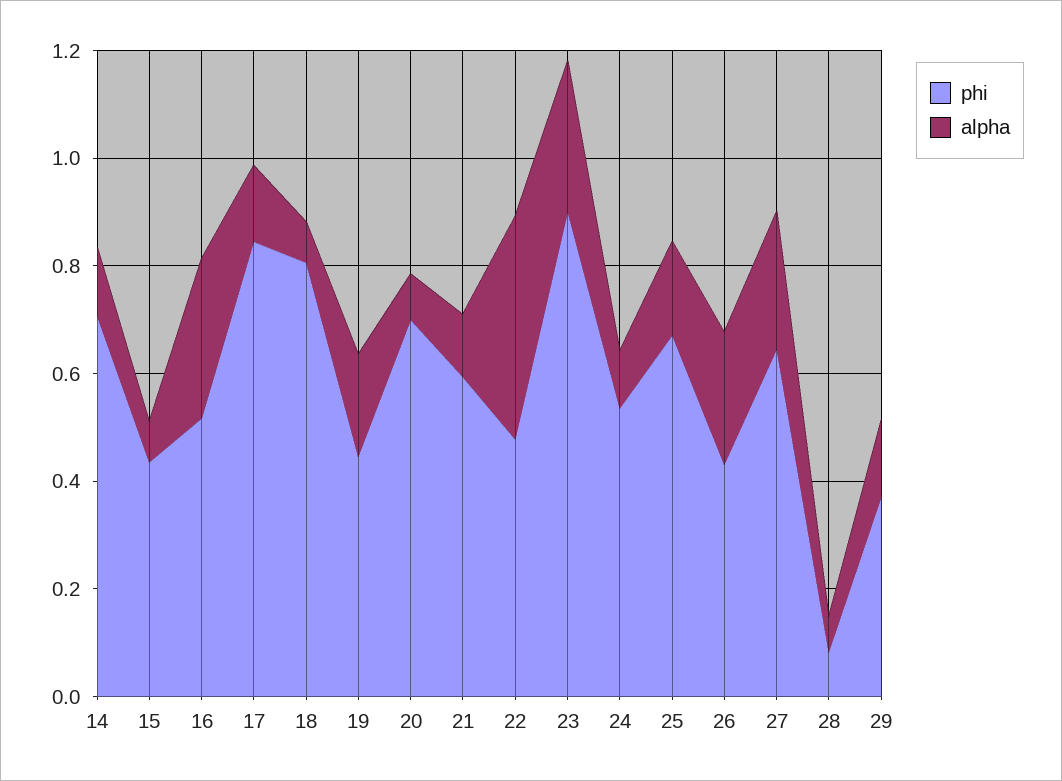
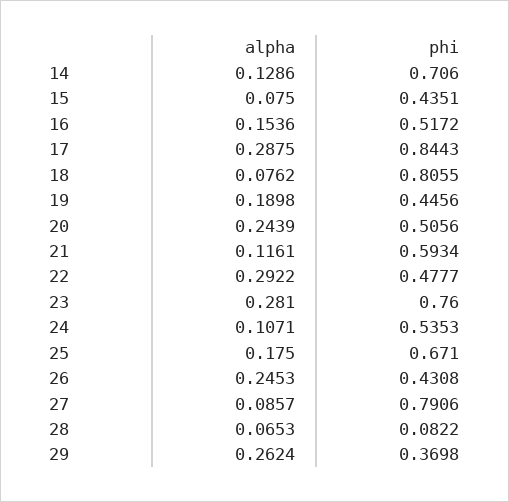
alpha, 16: 0.3 -> 0.1536
alpha, 17: 0.15 -> 0.2875
phi, 20: 0.7 -> 0.5056
alpha, 20: 0.1 -> 0.2439
alpha, 22: 0.4 -> 0.2922
phi, 23: 0.9 -> 0.76
phi, 27: 0.65 -> 0.7906
alpha, 27: 0.25 -> 0.0857
alpha, 29: 0.15 -> 0.2624

